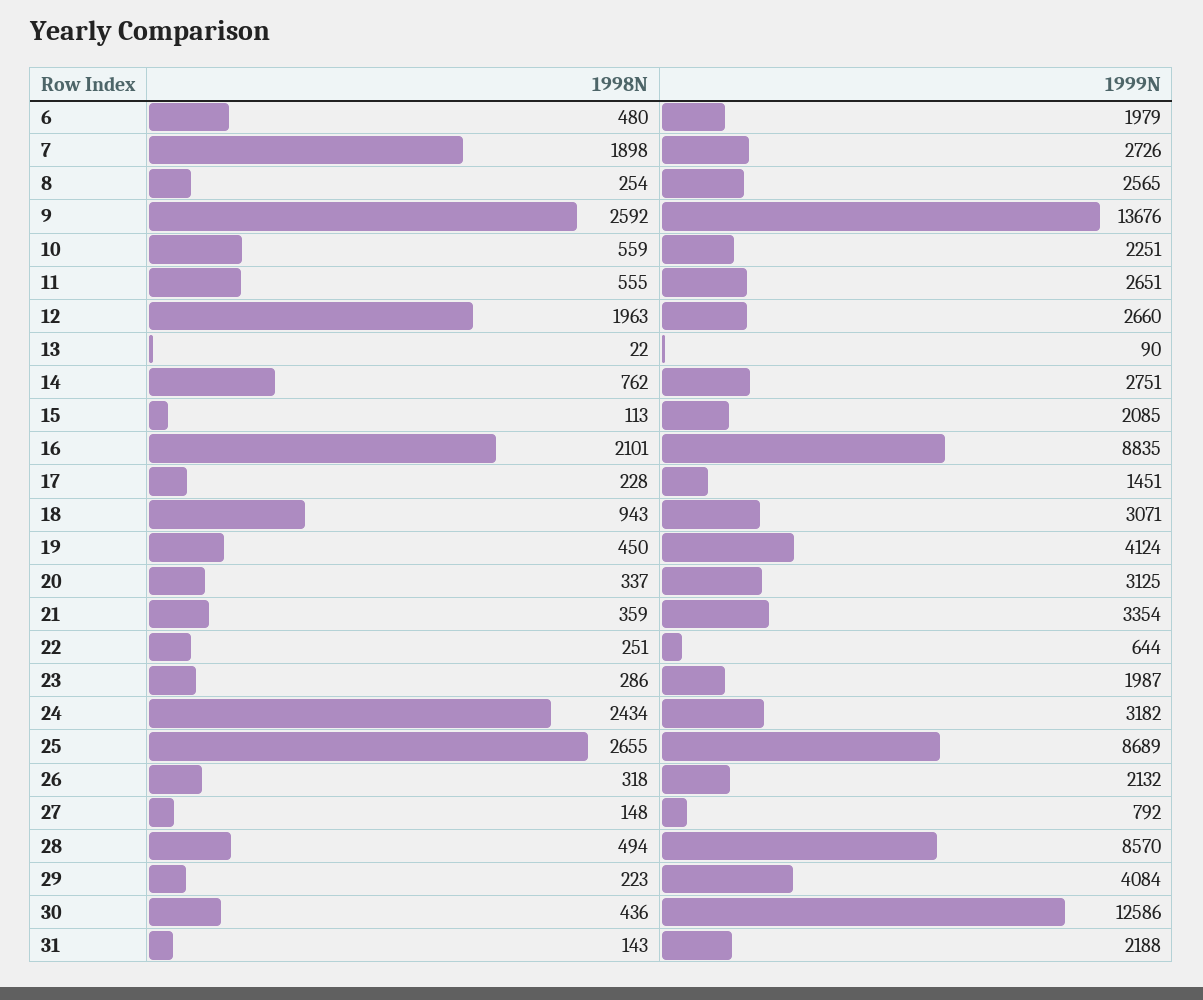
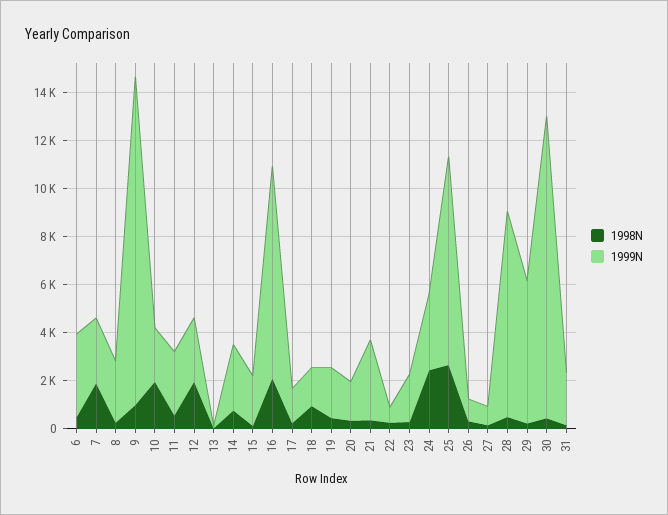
1999N, 6: 1979 -> 3500
1998N, 9: 2592 -> 1000
1998N, 10: 559 -> 2000
1999N, 18: 3071 -> 1500
1999N, 19: 4124 -> 2000
1999N, 20: 3125 -> 1500
1999N, 26: 2132 -> 1000
1999N, 29: 4084 -> 6000

